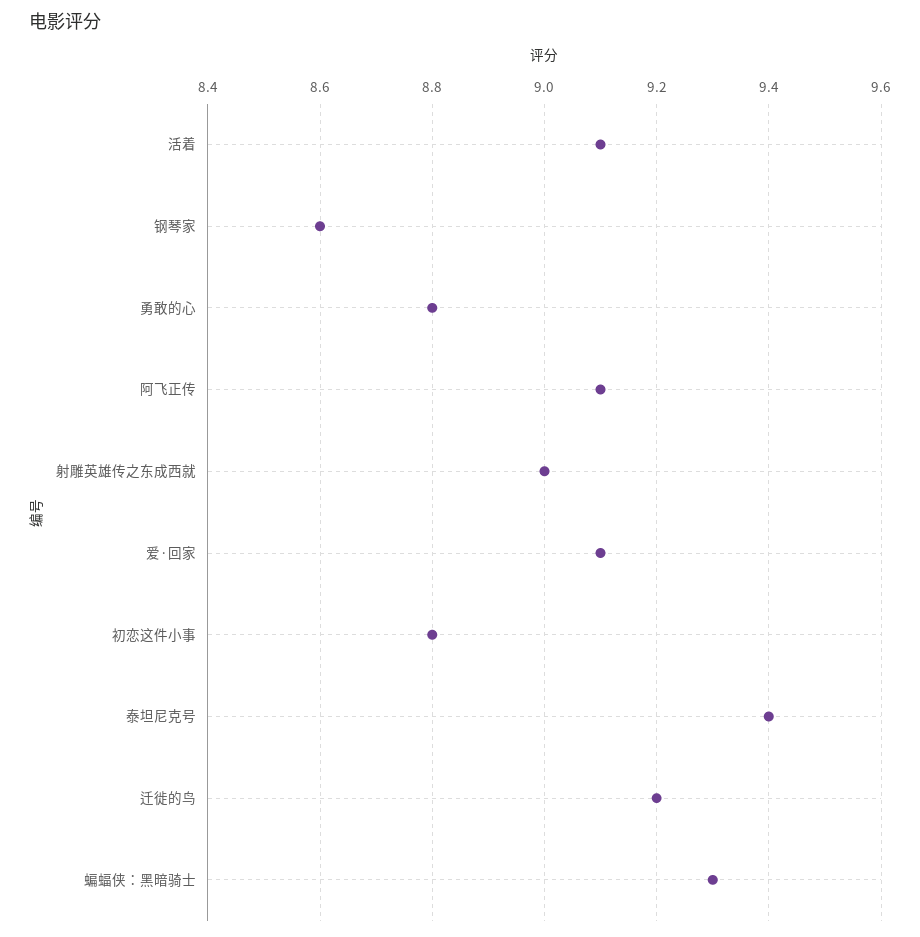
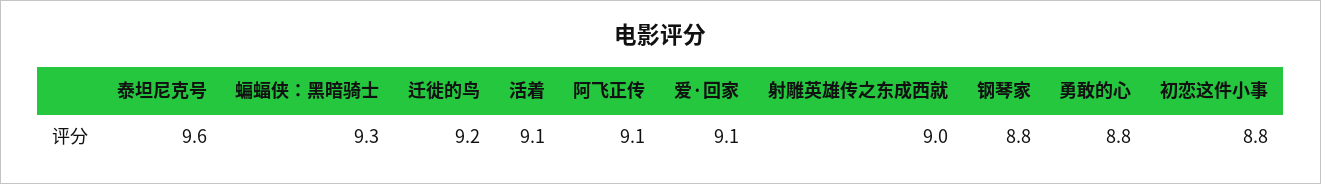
钢琴家: 8.6 -> 8.8
泰坦尼克号: 9.4 -> 9.6

